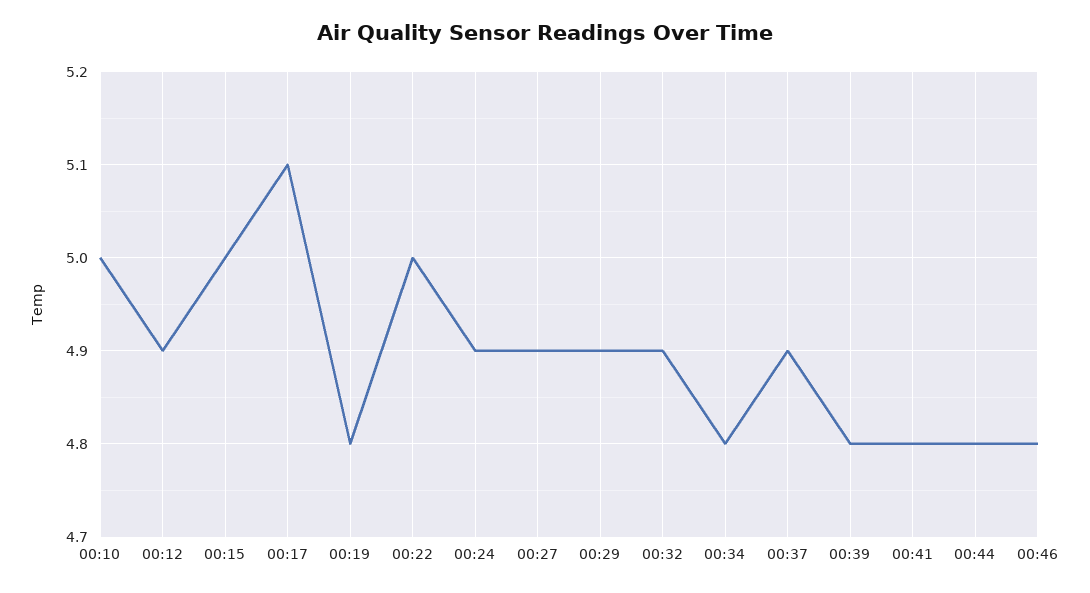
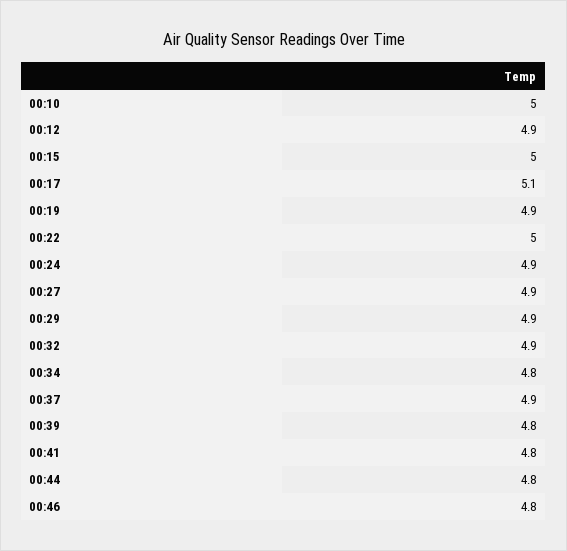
00:19: 4.8 -> 4.9

